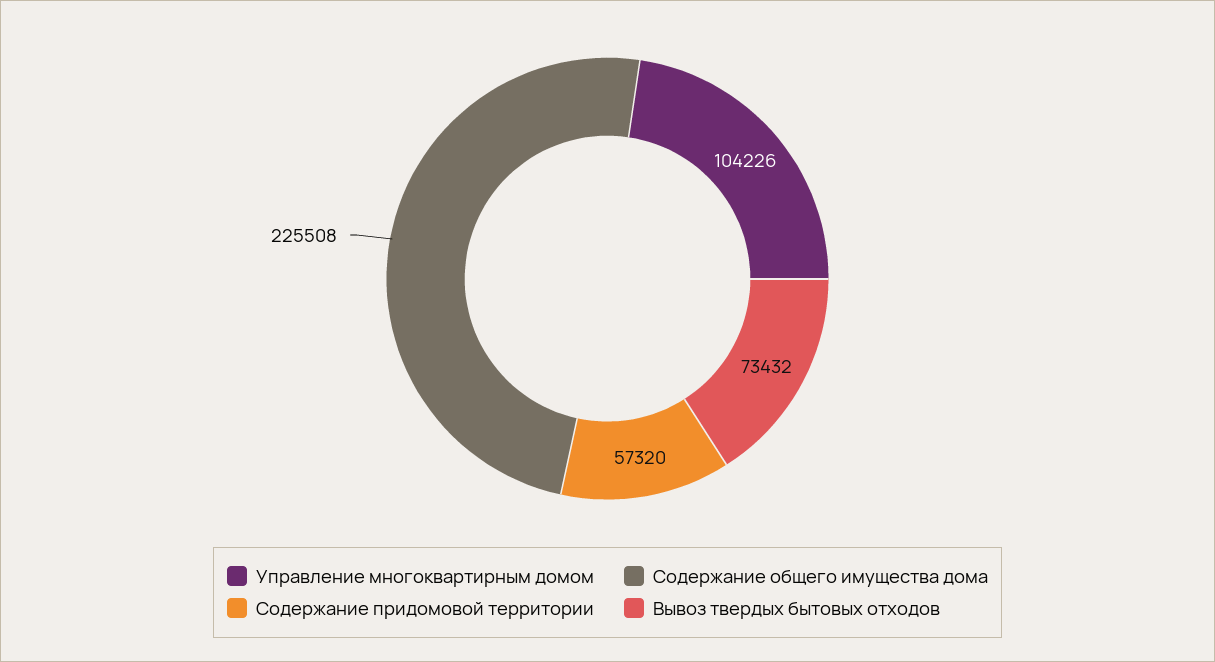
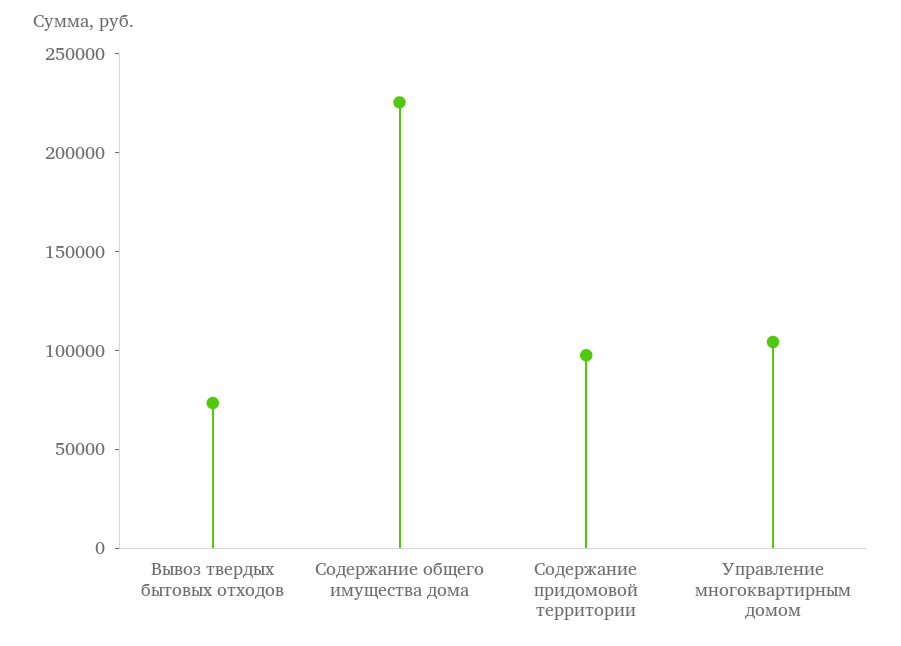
Содержание придомовой территории: 57320 -> 100000

